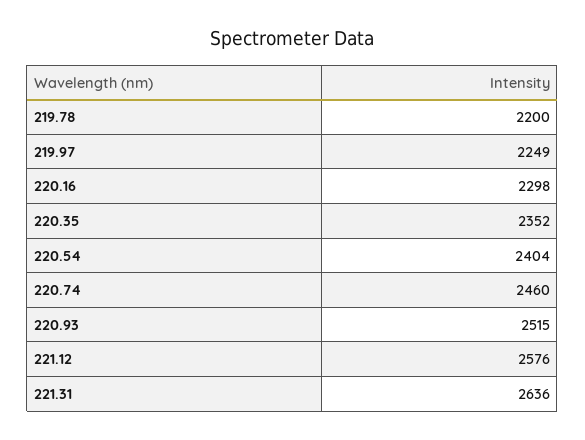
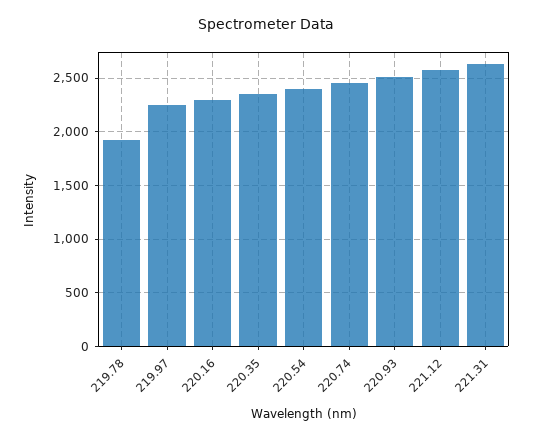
219.78: 2200 -> 1900

